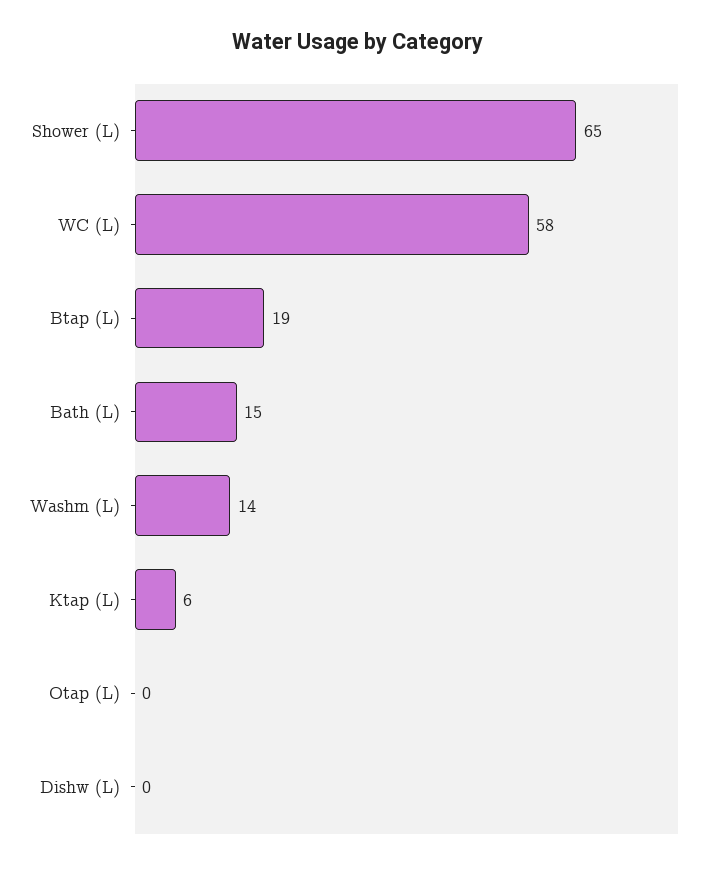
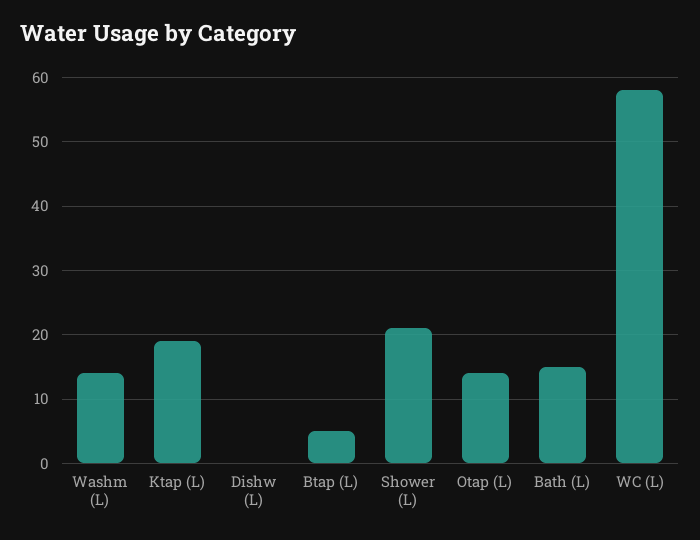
Shower (L): 65 -> 21
Btap (L): 19 -> 5
Ktap (L): 6 -> 19
Otap (L): 0 -> 14

